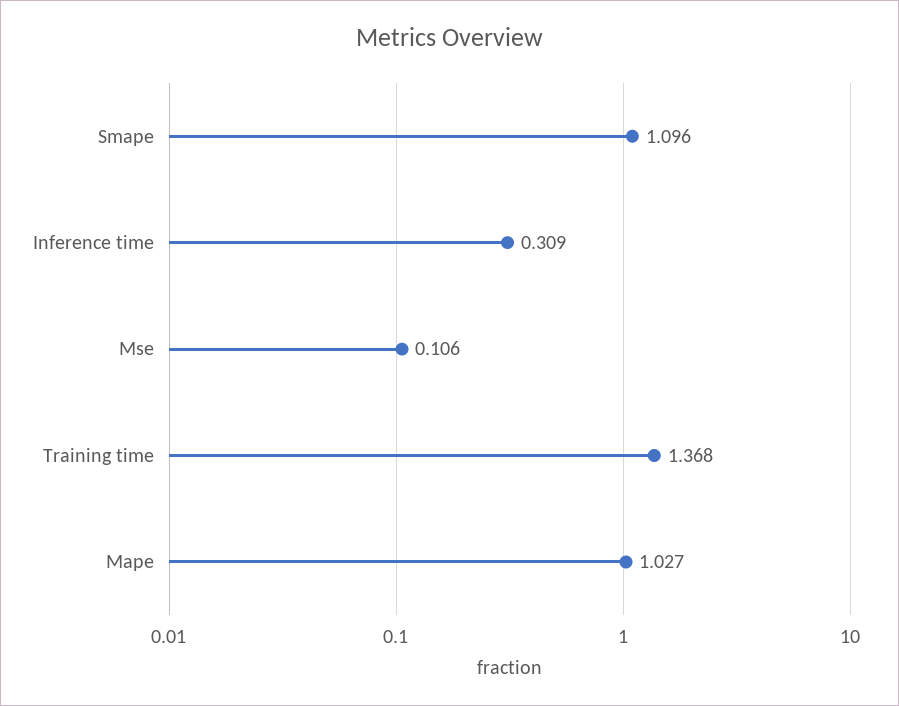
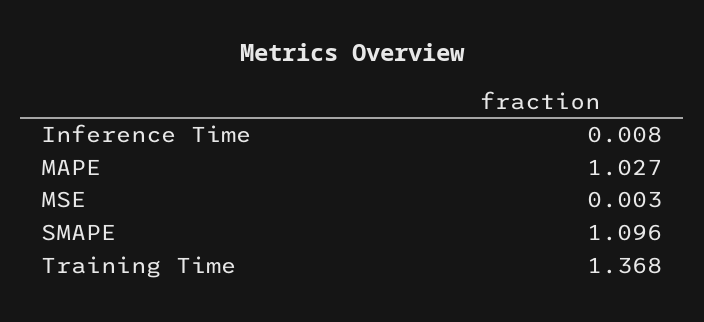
Inference time: 0.309 -> 0.008
Mse: 0.106 -> 0.003

